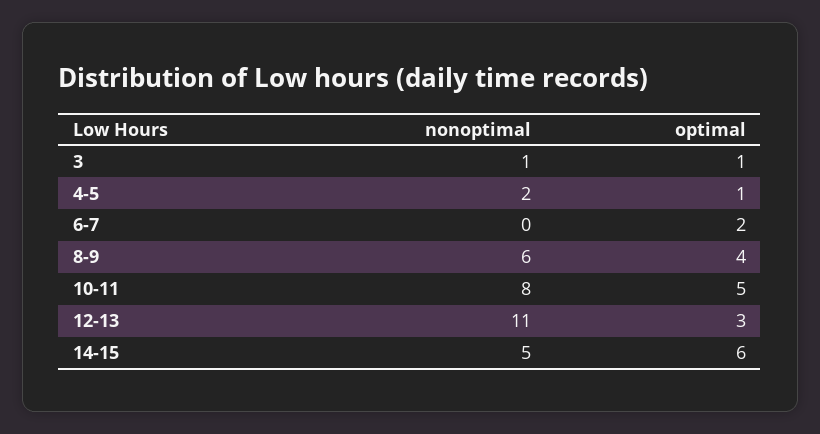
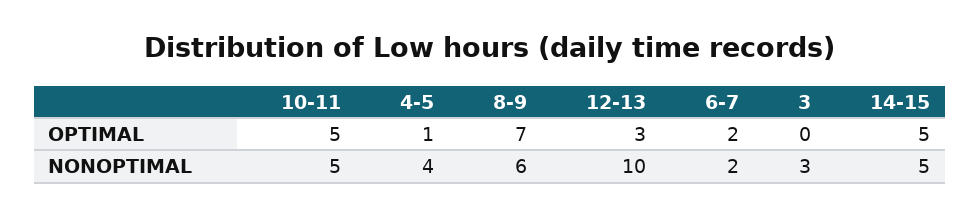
nonoptimal, 3: 1 -> 3
optimal, 3: 1 -> 0
nonoptimal, 4-5: 2 -> 4
nonoptimal, 6-7: 0 -> 2
optimal, 8-9: 4 -> 7
nonoptimal, 10-11: 8 -> 5
nonoptimal, 12-13: 11 -> 10
optimal, 14-15: 6 -> 5

